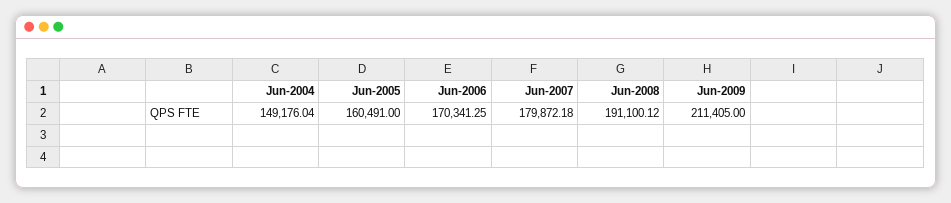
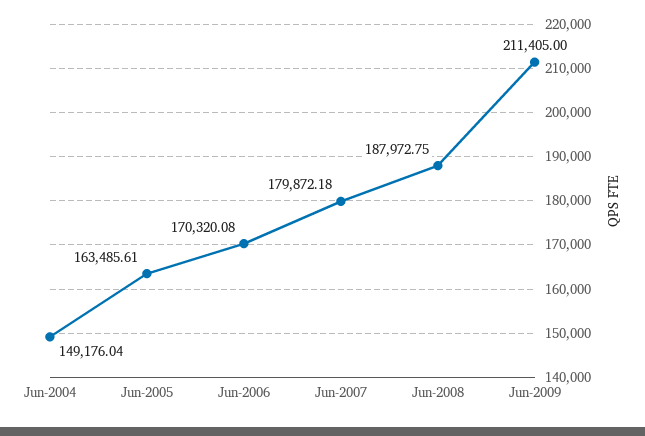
Jun-2005: 160491 -> 163485.61
Jun-2006: 170341.25 -> 170320.08
Jun-2008: 191100.12 -> 187972.75

